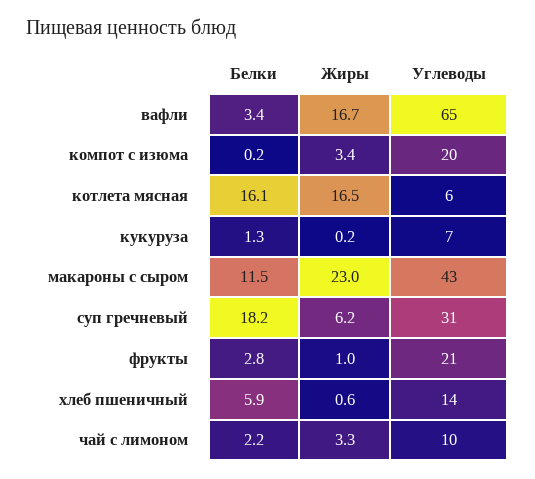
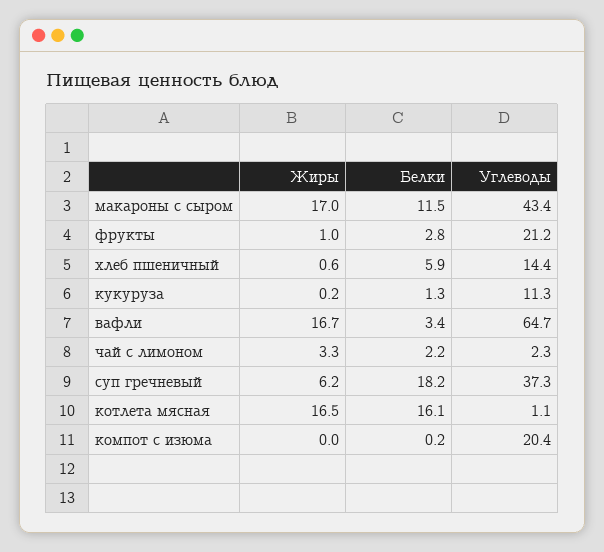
Жиры, компот с изюма: 3.4 -> 0
Углеводы, котлета мясная: 6 -> 1.1
Углеводы, кукуруза: 7 -> 11.3
Жиры, макароны с сыром: 23 -> 17
Углеводы, суп гречневый: 31 -> 37.3
Углеводы, чай с лимоном: 10 -> 2.3

